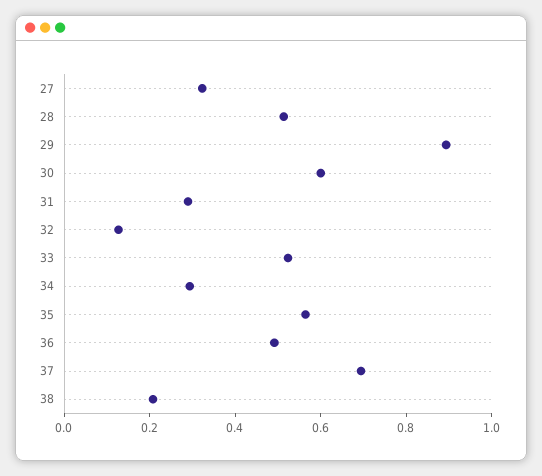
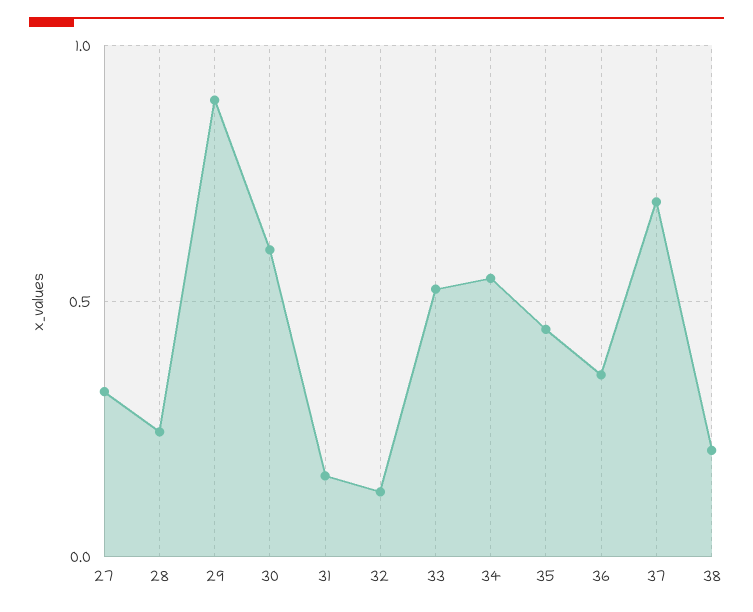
28: 0.5 -> 0.25
31: 0.3 -> 0.15
34: 0.3 -> 0.55
35: 0.55 -> 0.45
36: 0.5 -> 0.35

